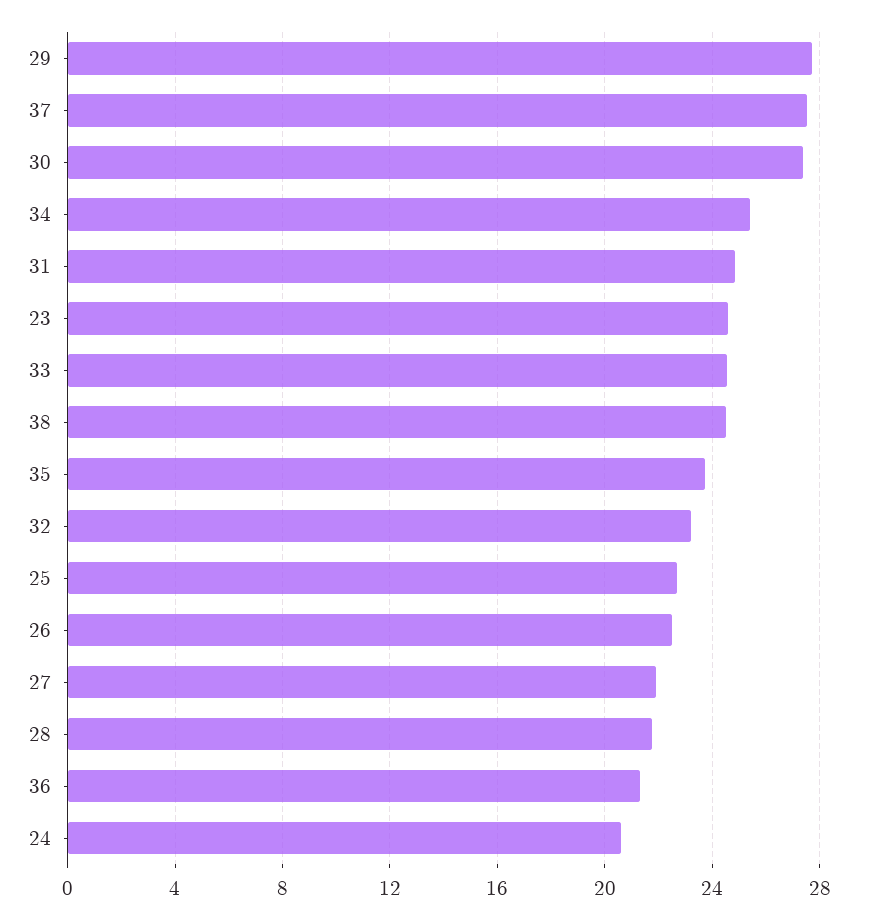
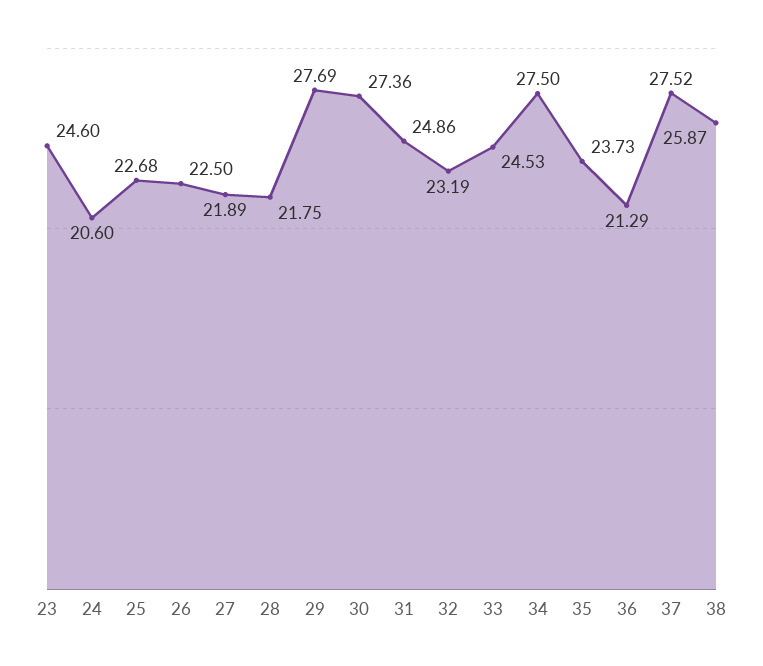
34: 25.5 -> 27.5
38: 24.5 -> 25.87

